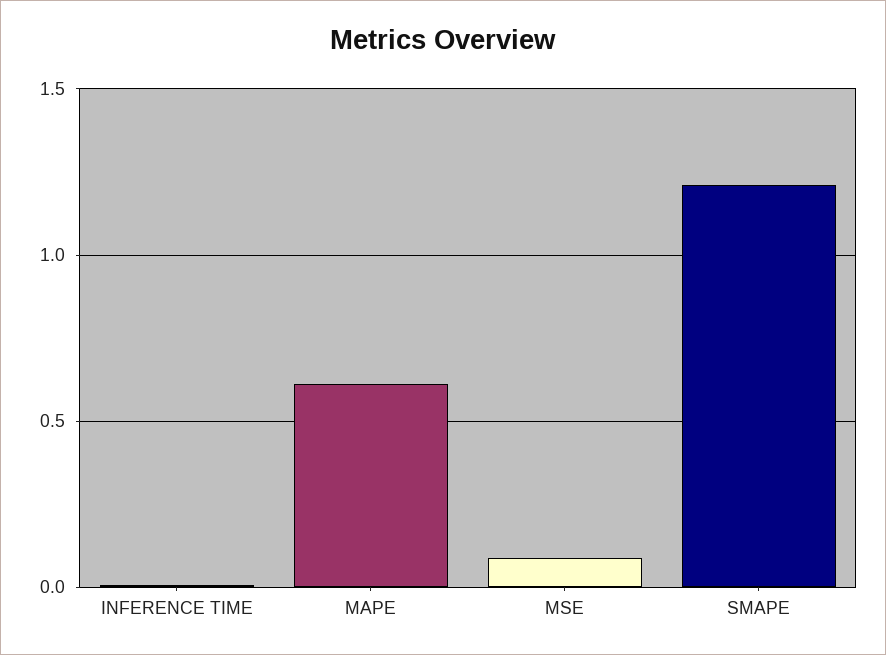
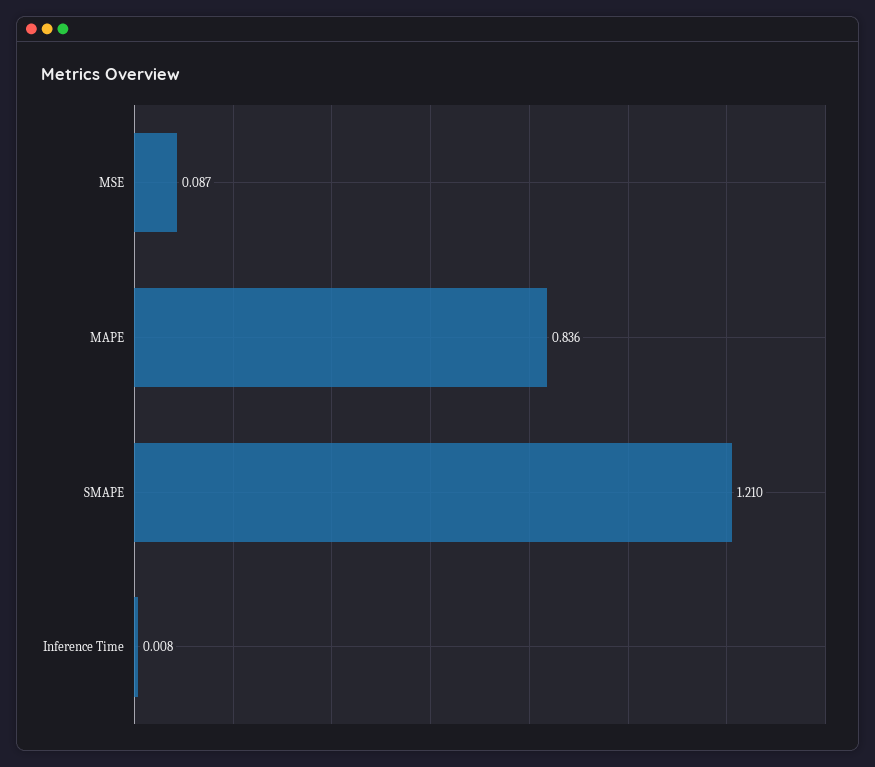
MAPE: 0.6 -> 0.836

